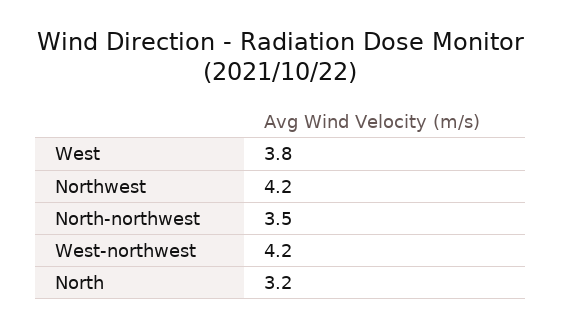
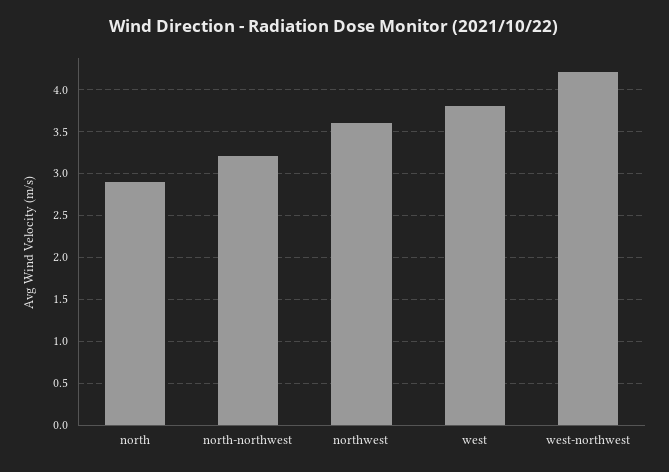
Northwest: 4.2 -> 3.6
North-northwest: 3.5 -> 3.2
North: 3.2 -> 2.9

